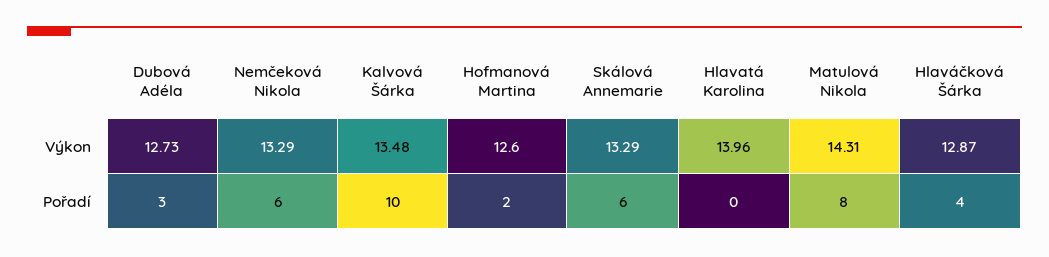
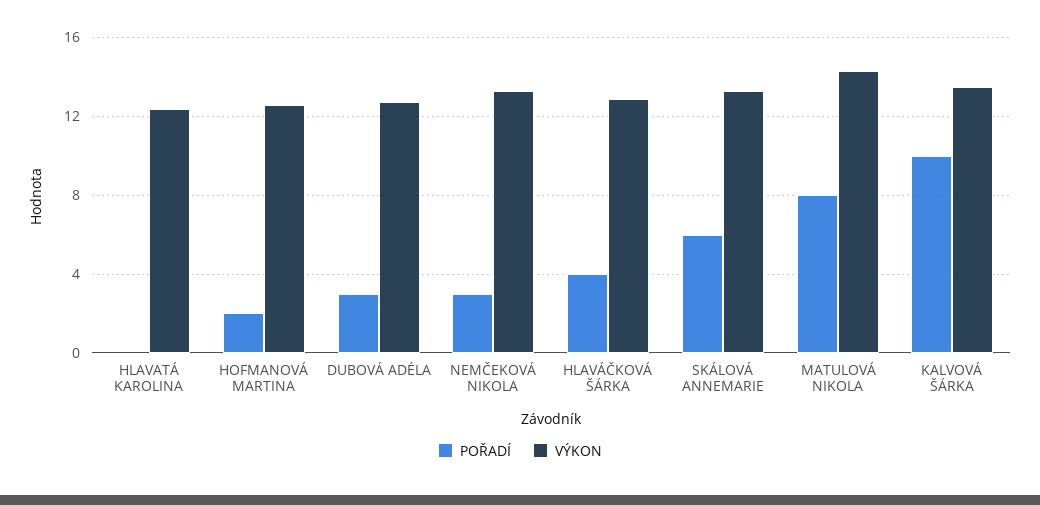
Výkon, Hlavatá Karolina: 13.96 -> 12.5
Pořadí, Nemčeková Nikola: 6 -> 3

